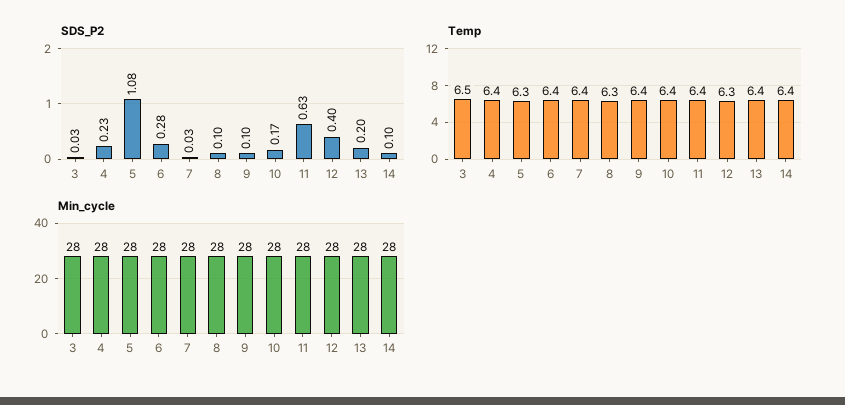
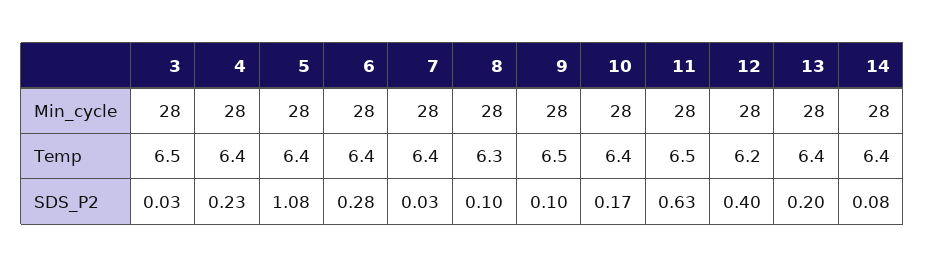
SDS_P2, 14: 0.1 -> 0.08
Temp, 5: 6.3 -> 6.4
Temp, 9: 6.4 -> 6.5
Temp, 11: 6.4 -> 6.5
Temp, 12: 6.3 -> 6.2

